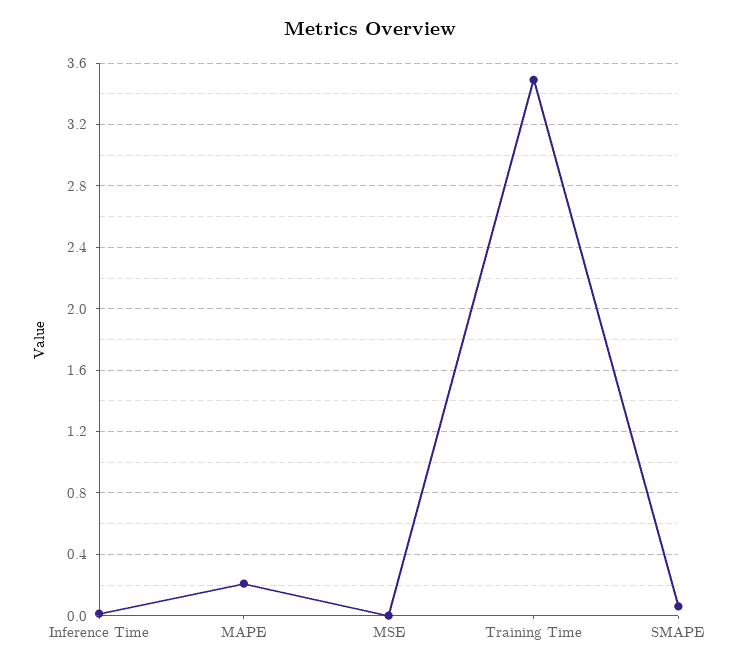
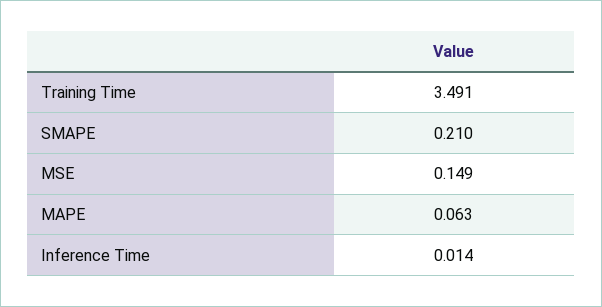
MAPE: 0.2 -> 0.063
MSE: 0 -> 0.149
SMAPE: 0.05 -> 0.21

